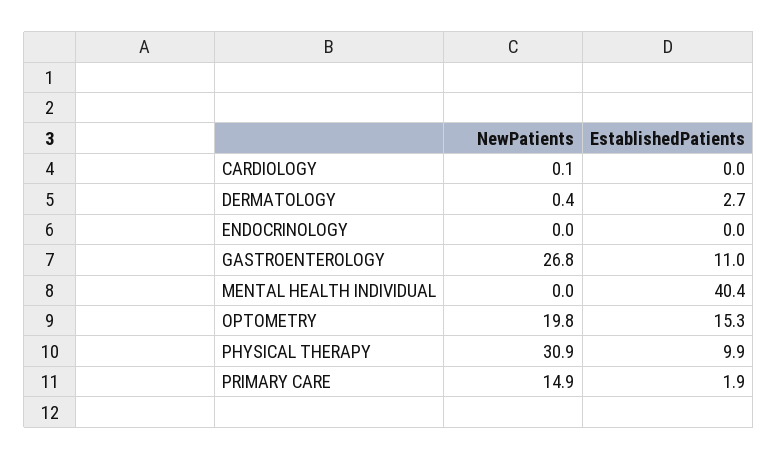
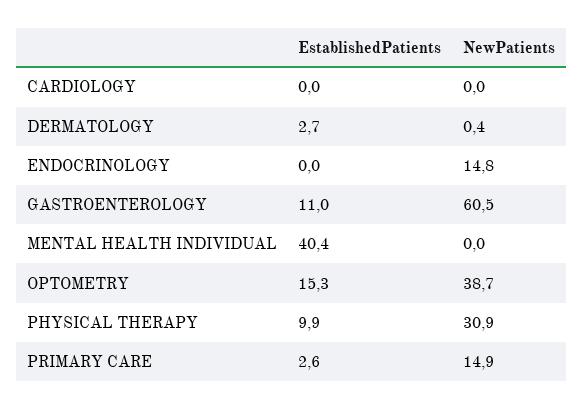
NewPatients, CARDIOLOGY: 0.1 -> 0
NewPatients, ENDOCRINOLOGY: 0 -> 14.8
NewPatients, GASTROENTEROLOGY: 26.8 -> 60.5
NewPatients, OPTOMETRY: 19.8 -> 38.7
EstablishedPatients, PRIMARY CARE: 1.9 -> 2.6

